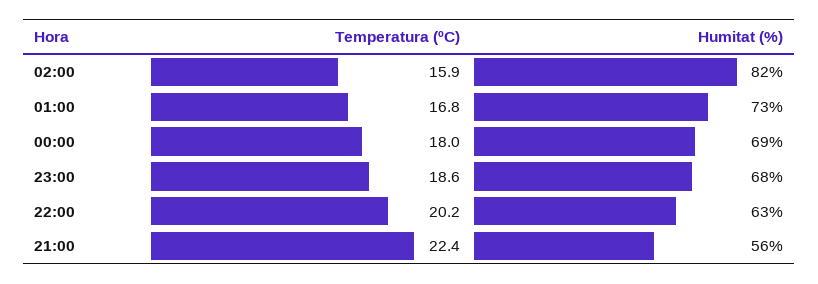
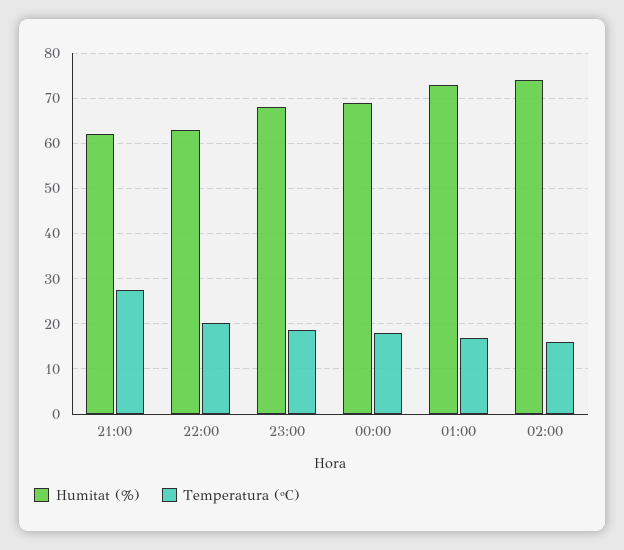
Humitat (%), 02:00: 82 -> 74
Temperatura (ºC), 21:00: 22.4 -> 28
Humitat (%), 21:00: 56 -> 62

